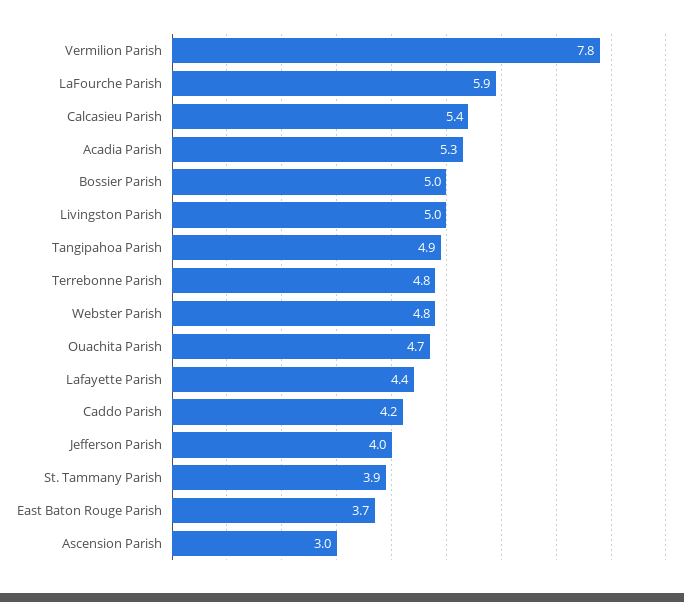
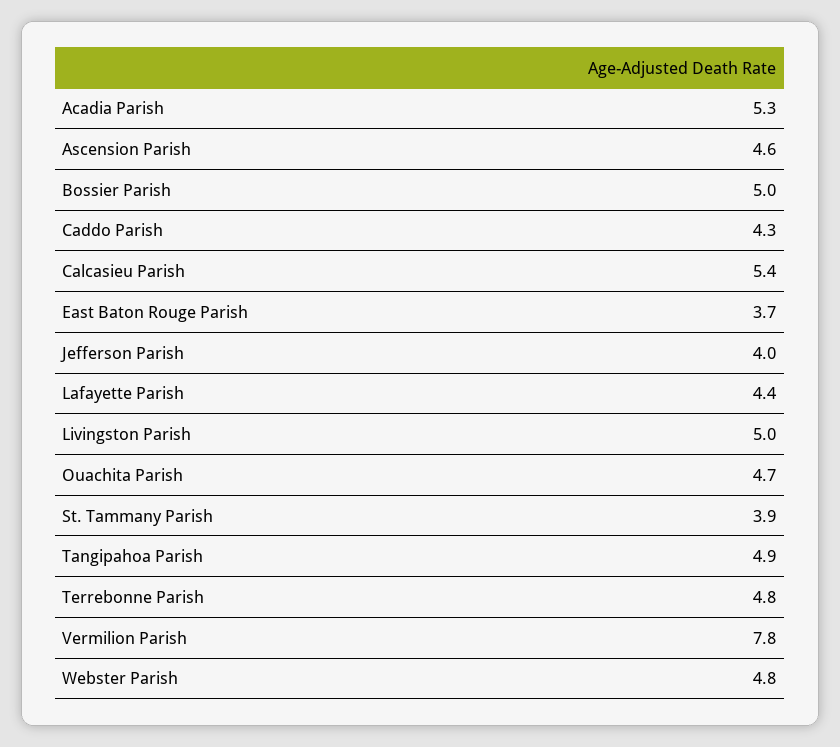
LaFourche Parish: 5.9 -> none
Caddo Parish: 4.2 -> 4.3
Ascension Parish: 3 -> 4.6

